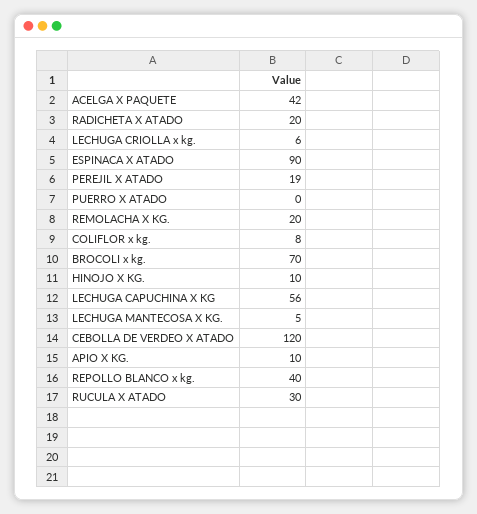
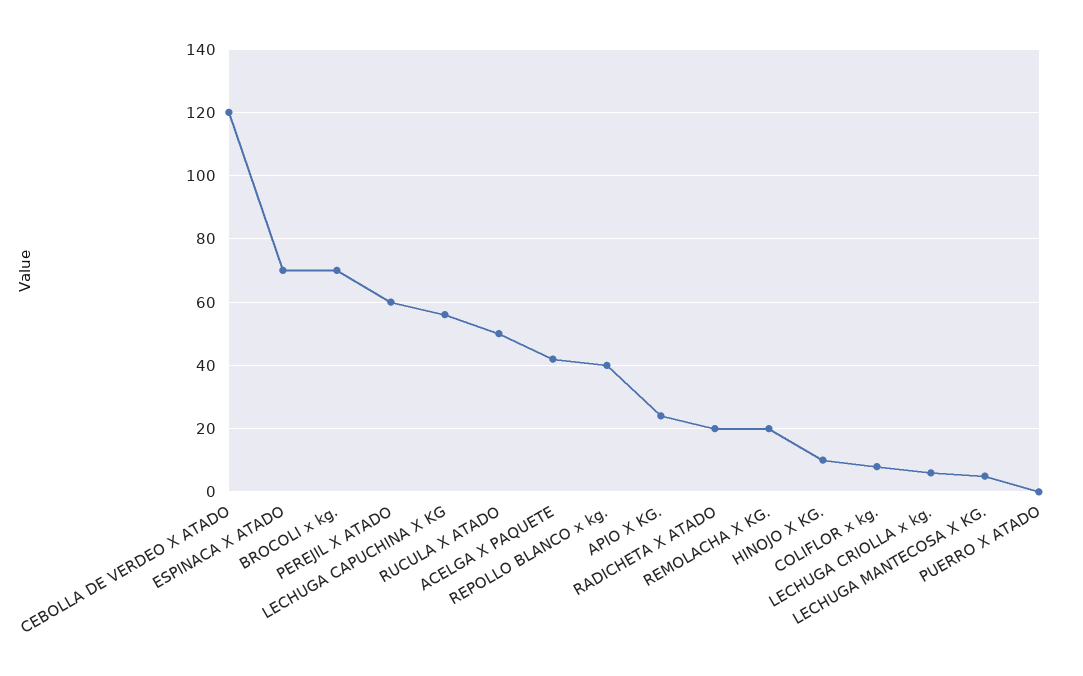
ESPINACA X ATADO: 90 -> 70
PEREJIL X ATADO: 19 -> 60
APIO X KG.: 10 -> 25
RUCULA X ATADO: 30 -> 50

